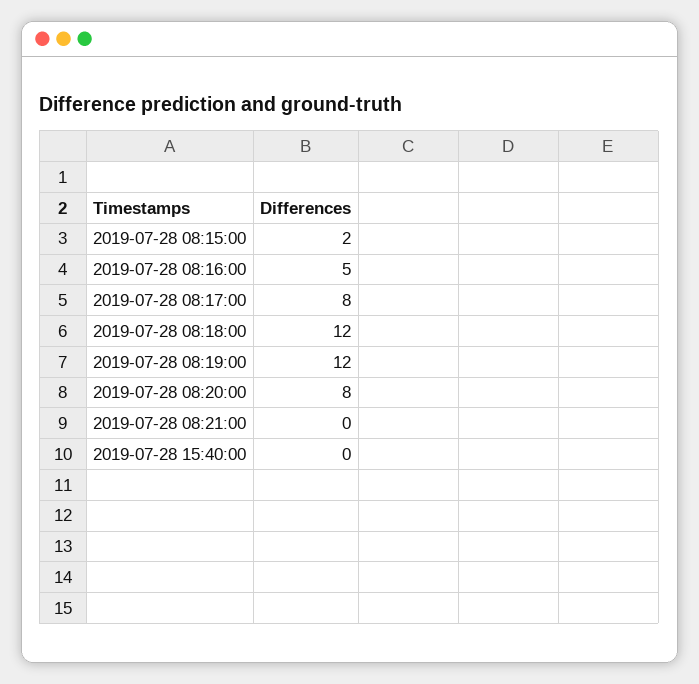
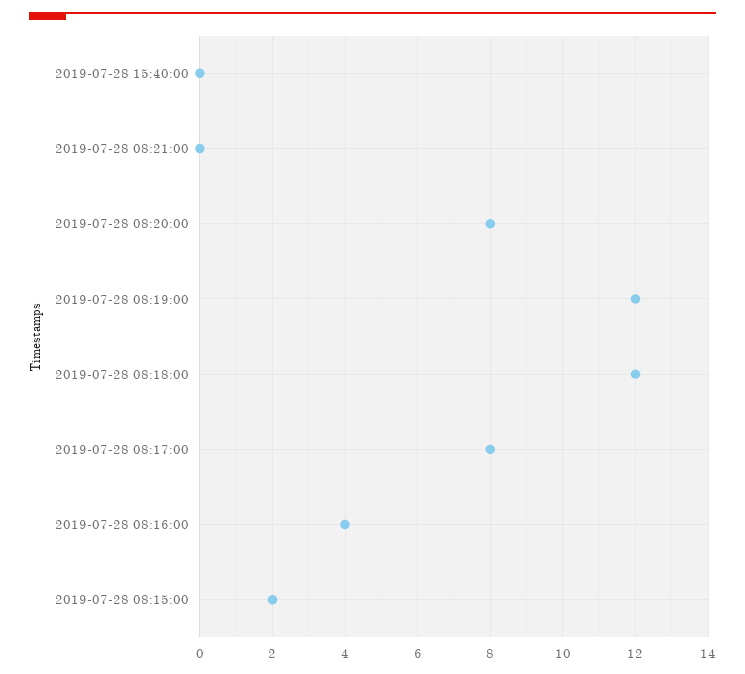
2019-07-28 08:16:00: 5 -> 4

